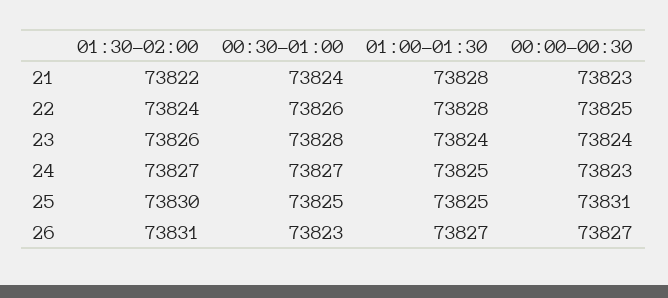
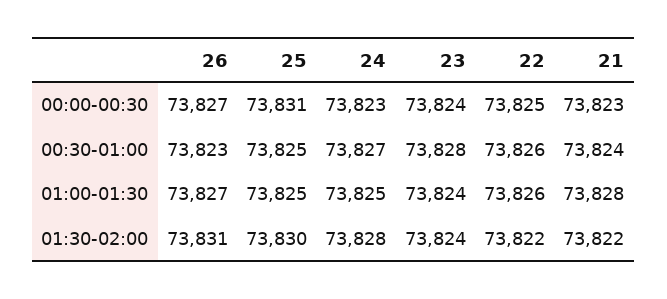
01:30-02:00, 22: 73824 -> 73822
01:00-01:30, 22: 73828 -> 73826
01:30-02:00, 23: 73826 -> 73824
01:30-02:00, 24: 73827 -> 73828

